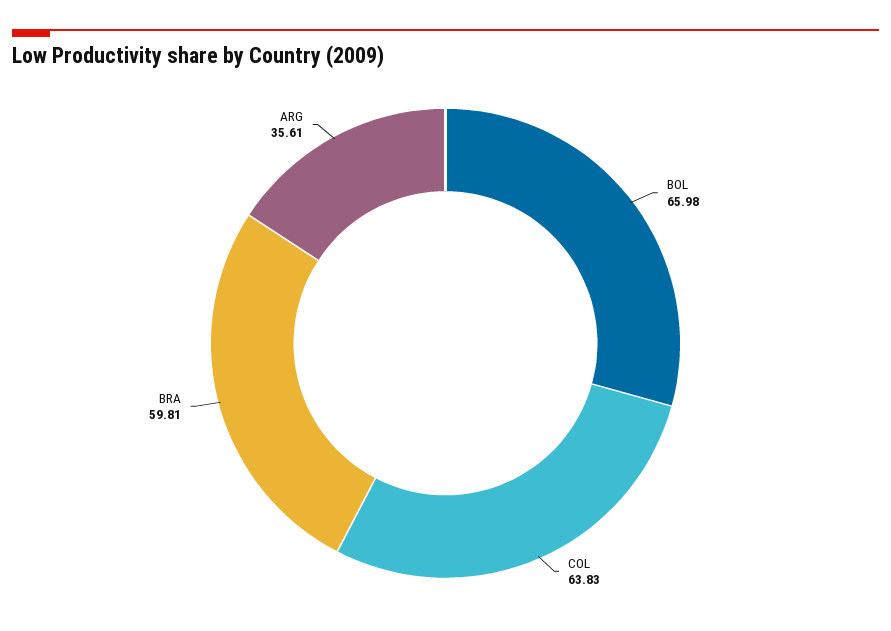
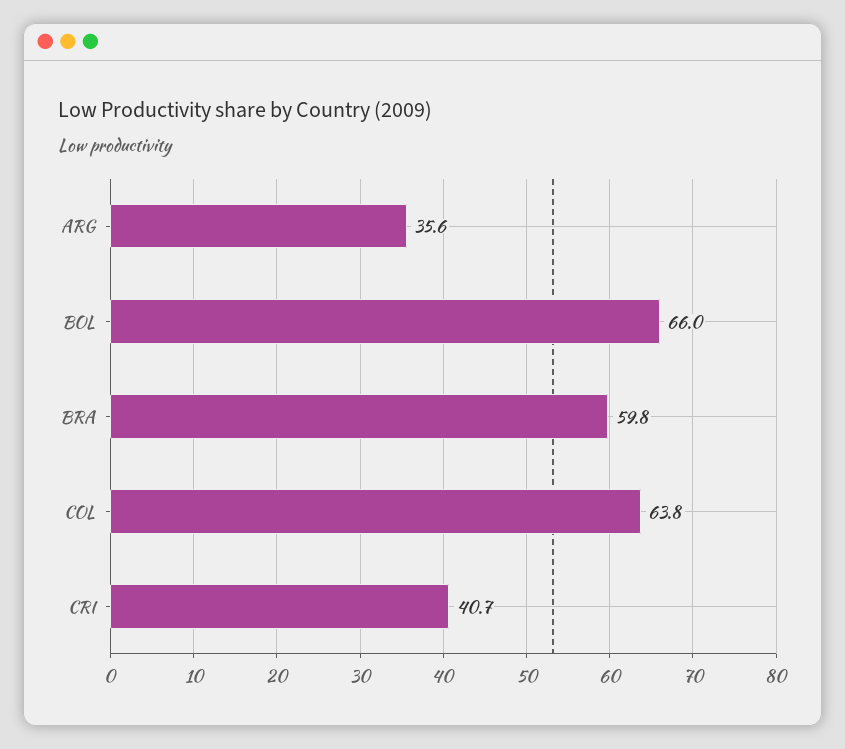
CRI: none -> 40.7

